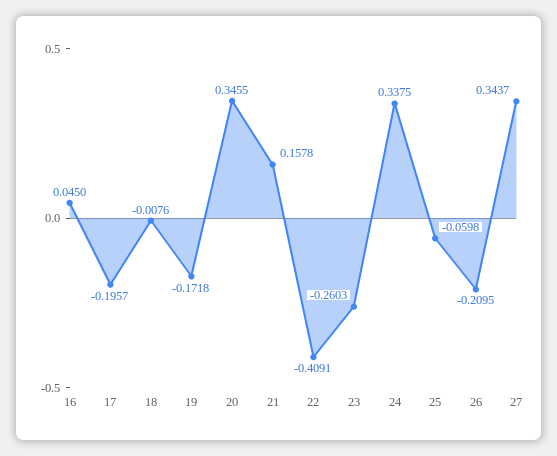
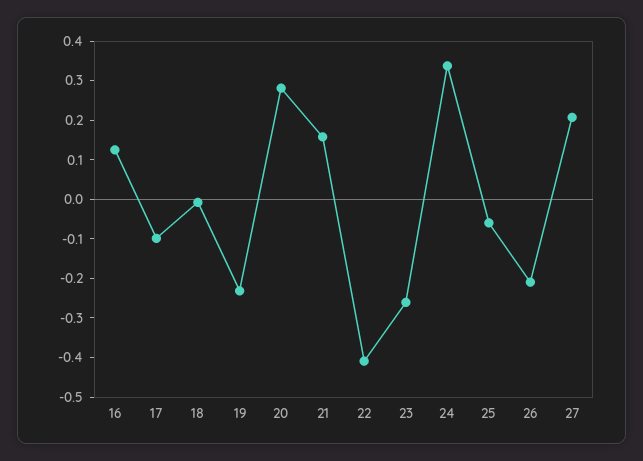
16: 0.045 -> 0.125
17: -0.1957 -> -0.1
19: -0.1718 -> -0.225
20: 0.3455 -> 0.275
27: 0.3437 -> 0.2

